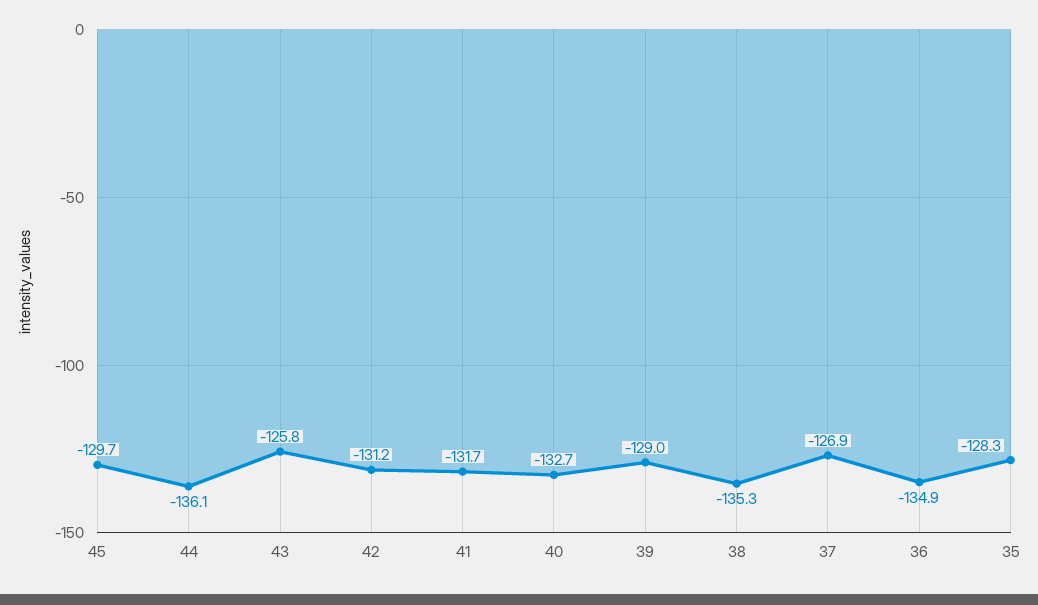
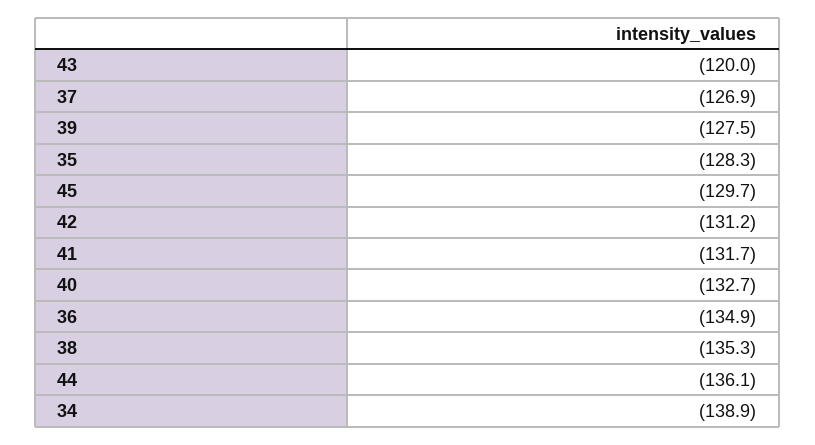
43: -125.8 -> -120
39: -129 -> -127.5
34: none -> -138.9

